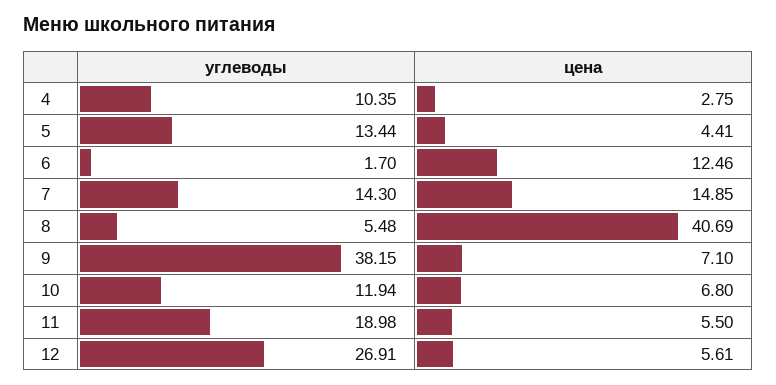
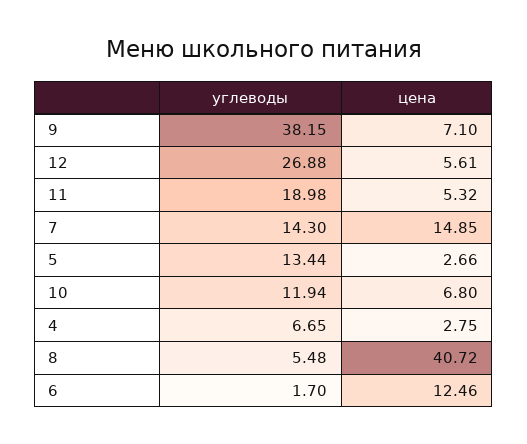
углеводы, 4: 10.35 -> 6.65
цена, 5: 4.41 -> 2.66
цена, 8: 40.69 -> 40.72
цена, 11: 5.5 -> 5.32
углеводы, 12: 26.91 -> 26.88

